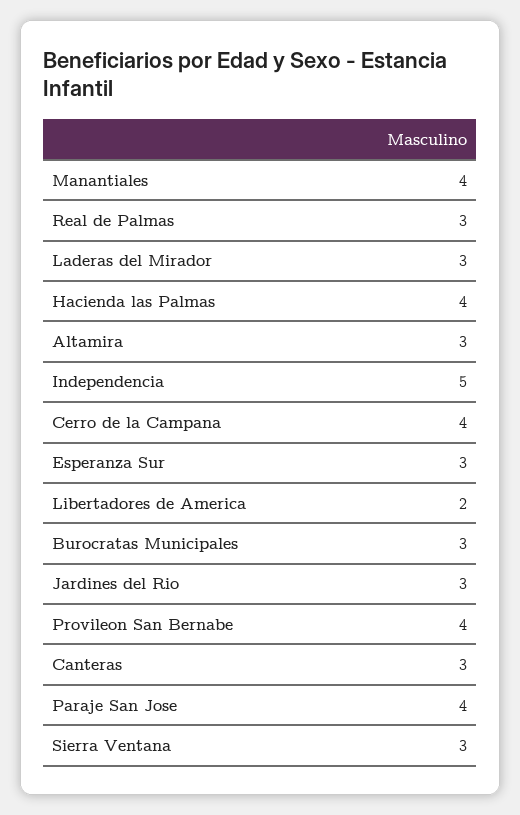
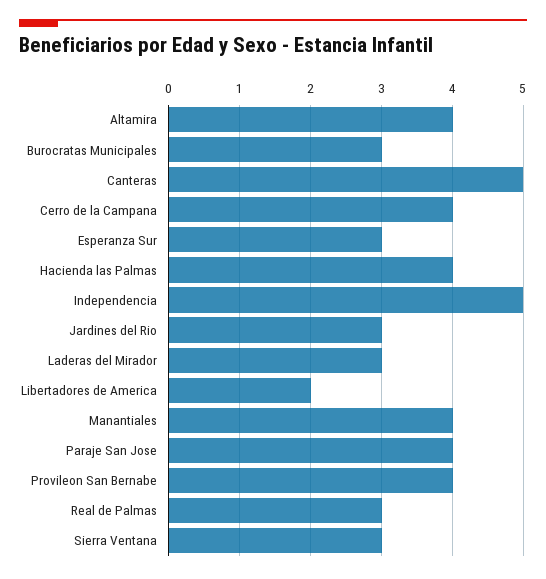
Altamira: 3 -> 4
Canteras: 3 -> 5

